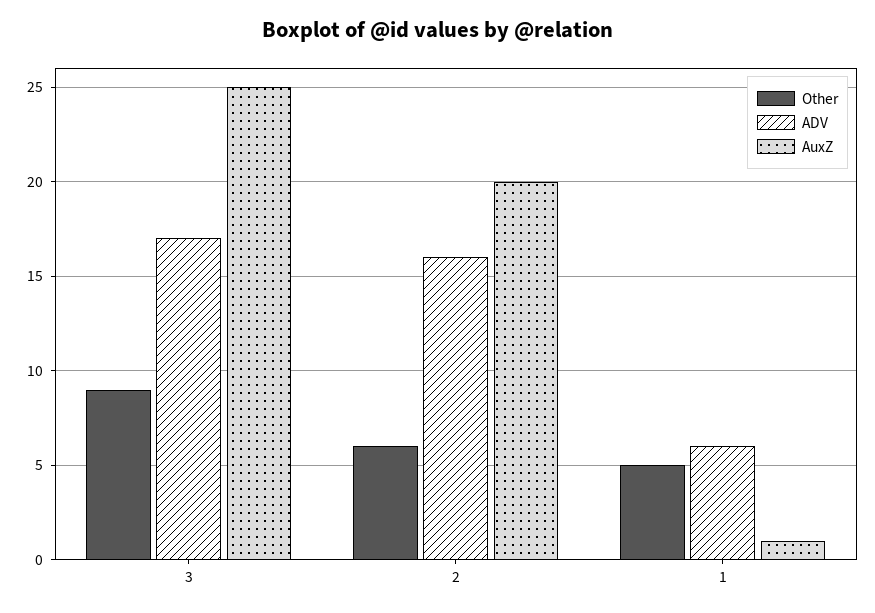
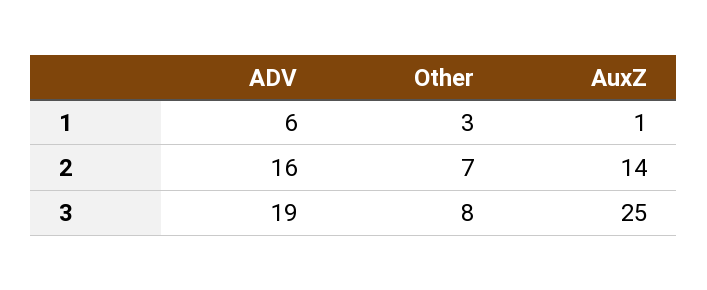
Other, 3: 9 -> 8
ADV, 3: 17 -> 19
Other, 2: 6 -> 7
AuxZ, 2: 20 -> 14
Other, 1: 5 -> 3

